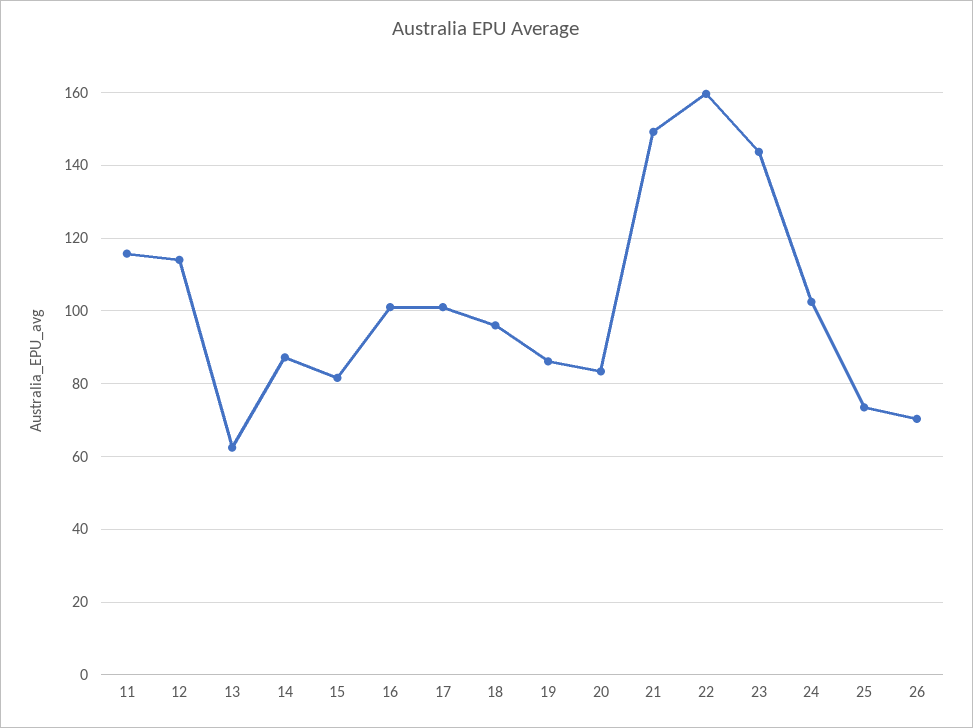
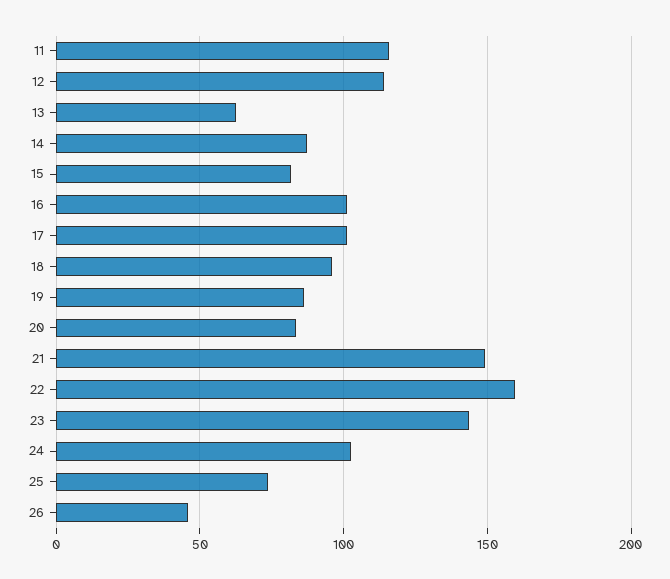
26: 70 -> 45

